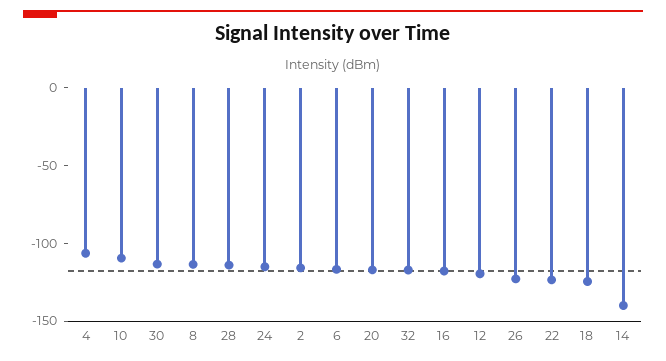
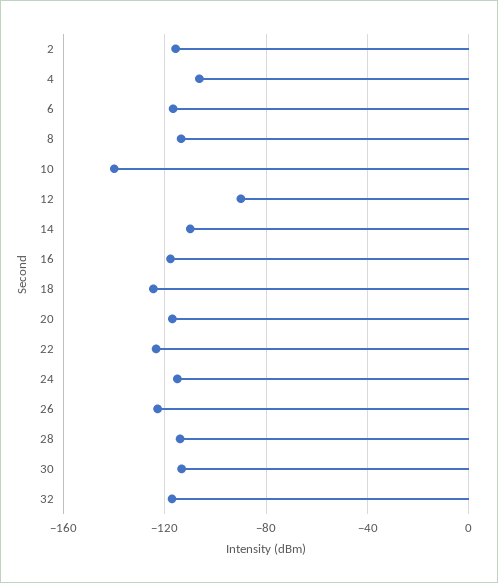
10: -110 -> -140
12: -120 -> -90
14: -140 -> -110

